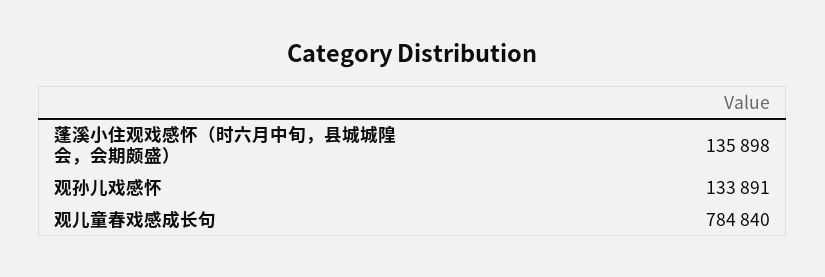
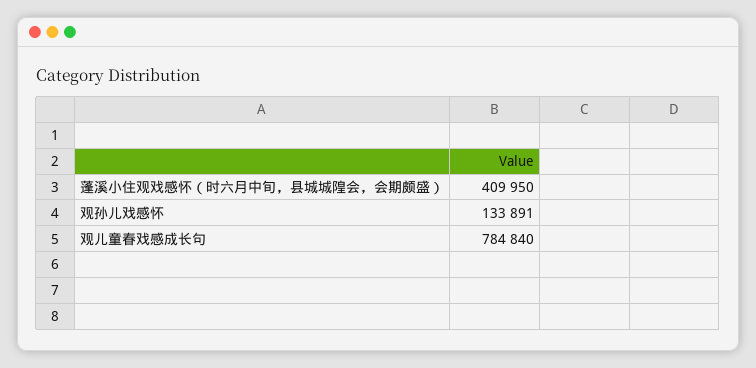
蓬溪小住观戏感怀（时六月中旬，县城城隍会，会期颇盛）: 135898 -> 409950

